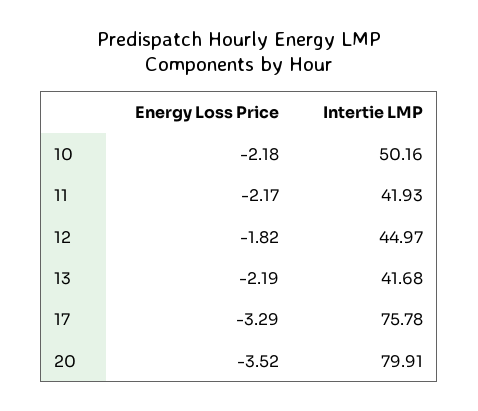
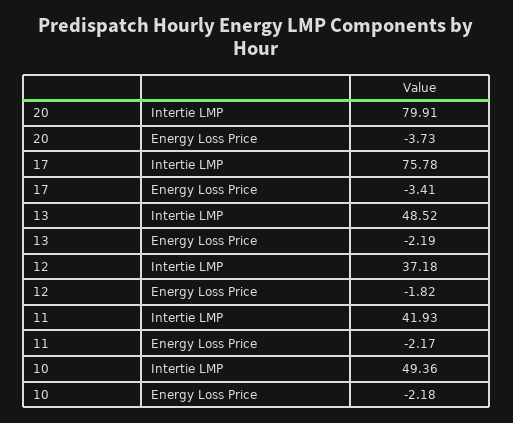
Intertie LMP, 10: 50.16 -> 49.36
Intertie LMP, 12: 44.97 -> 37.18
Intertie LMP, 13: 41.68 -> 48.52
Energy Loss Price, 17: -3.29 -> -3.41
Energy Loss Price, 20: -3.52 -> -3.73

